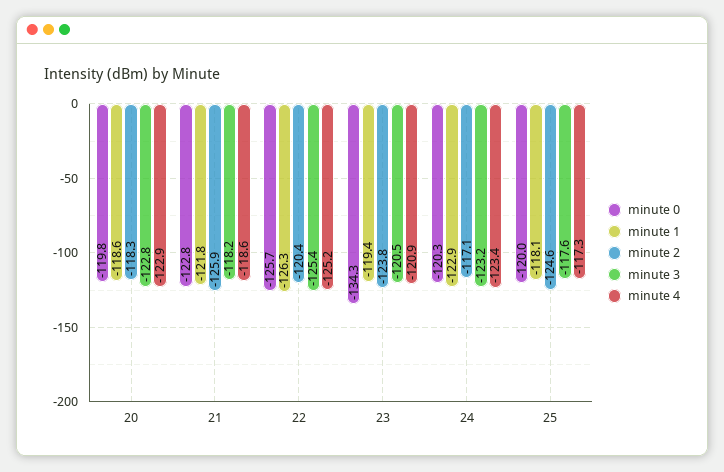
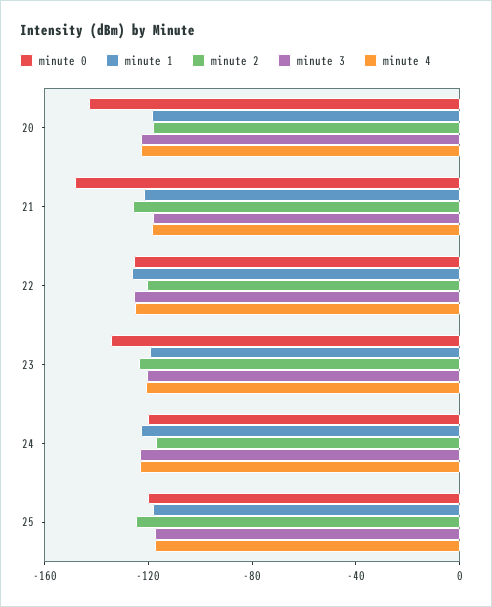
minute 0, 20: -119.8 -> -140
minute 0, 21: -122.8 -> -150

